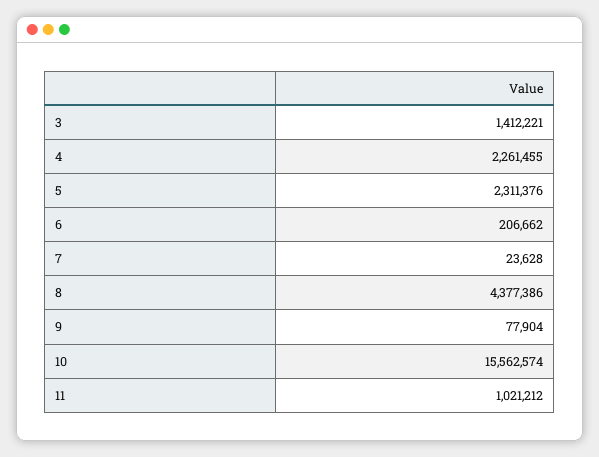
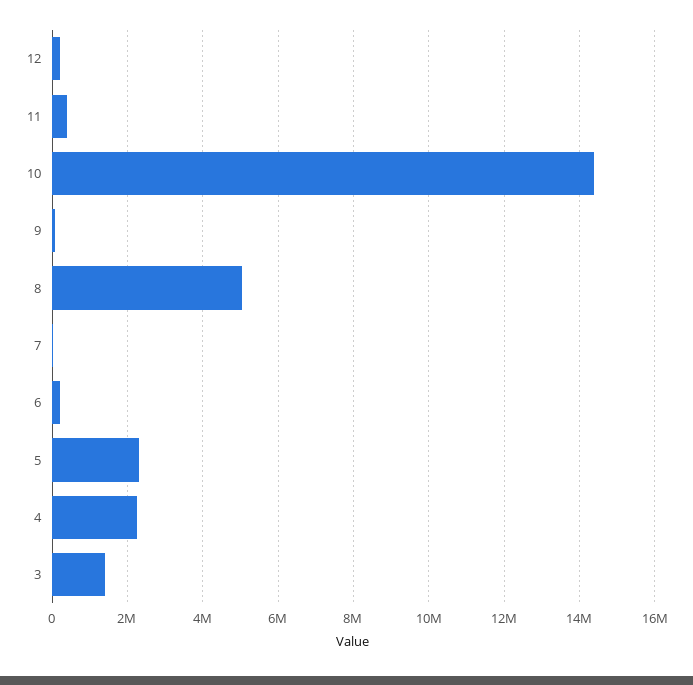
8: 4377386 -> 5000000
10: 15562574 -> 14400000
11: 1021212 -> 400000
12: none -> 200000

